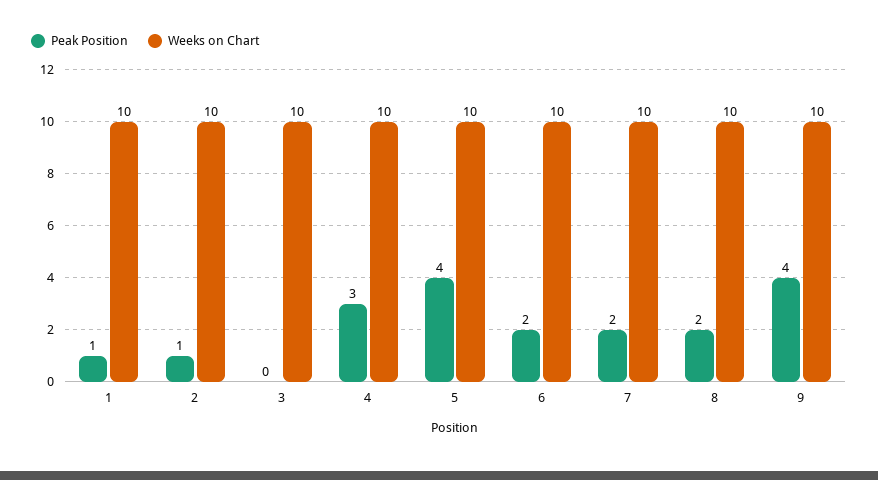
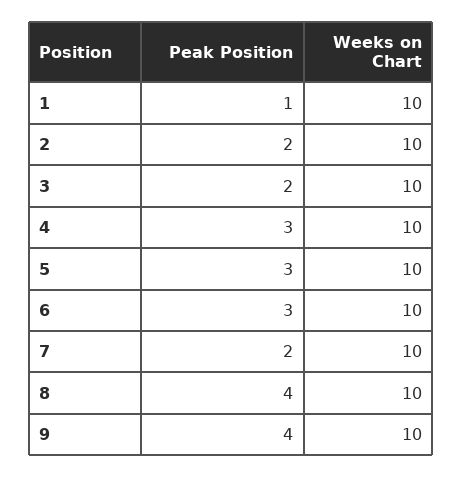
Peak Position, 2: 1 -> 2
Peak Position, 3: 0 -> 2
Peak Position, 5: 4 -> 3
Peak Position, 6: 2 -> 3
Peak Position, 8: 2 -> 4

